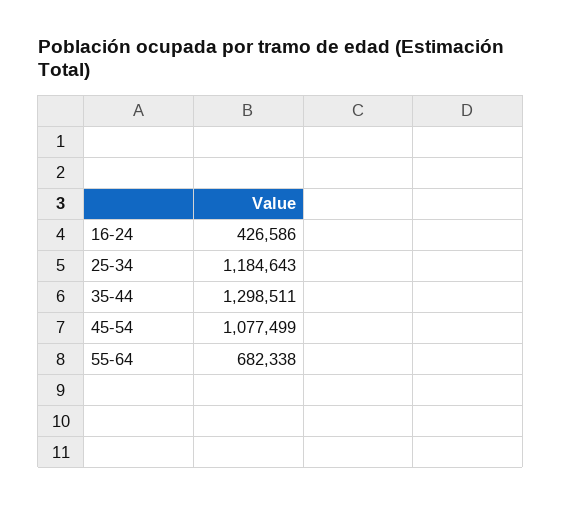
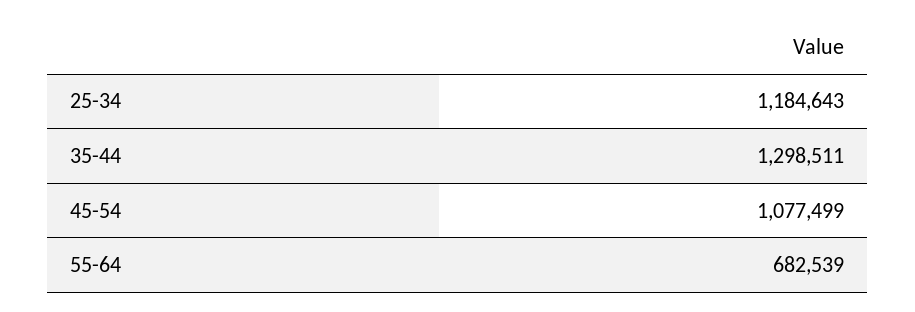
16-24: 426586 -> none
55-64: 682338 -> 682539

